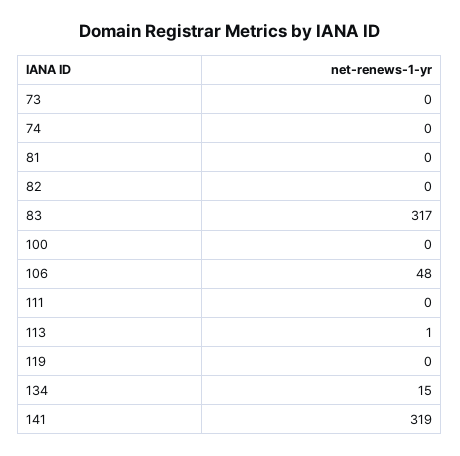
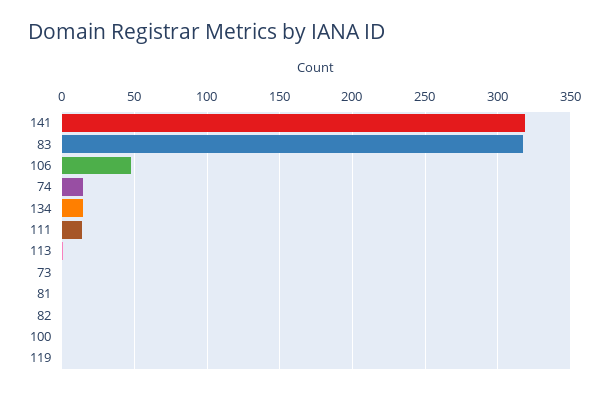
74: 0 -> 15
111: 0 -> 15

